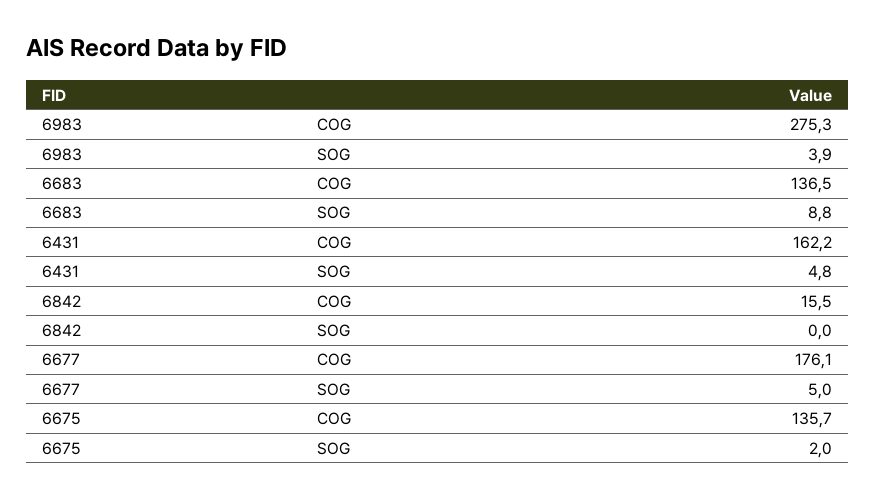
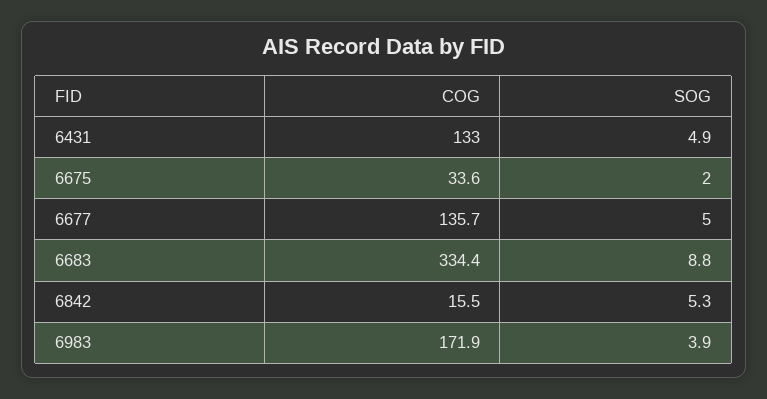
6983, COG: 275.3 -> 171.9
6683, COG: 136.5 -> 334.4
6431, COG: 162.2 -> 133
6431, SOG: 4.8 -> 4.9
6842, SOG: 0 -> 5.3
6677, COG: 176.1 -> 135.7
6675, COG: 135.7 -> 33.6

